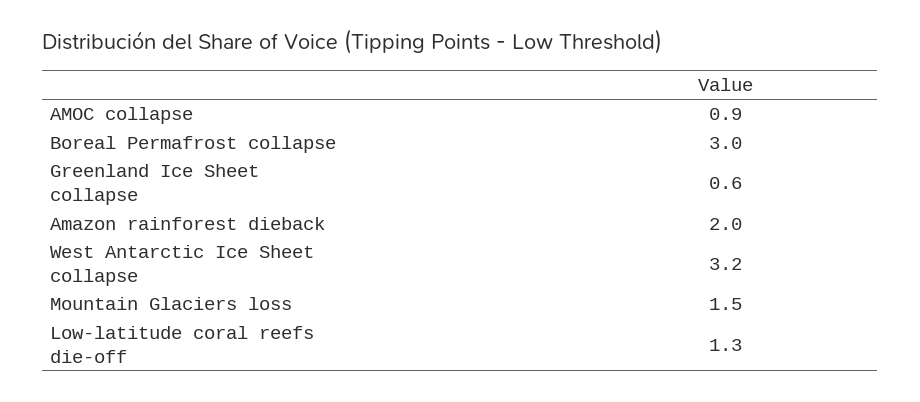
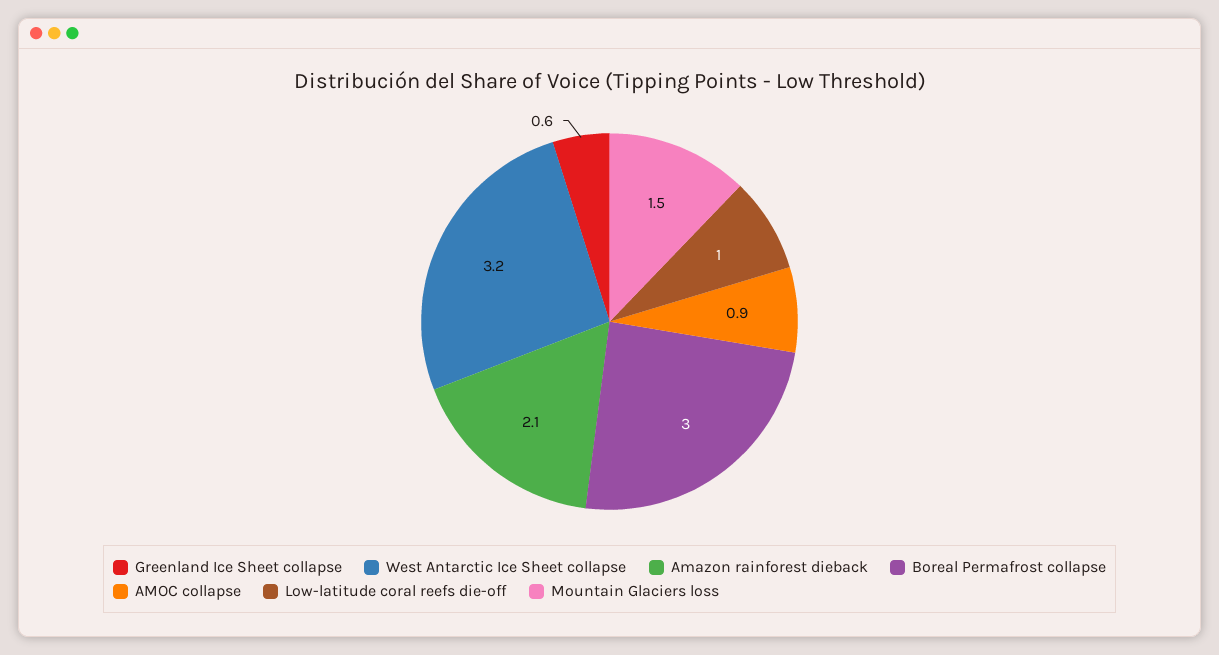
Amazon rainforest dieback: 2 -> 2.1
Low-latitude coral reefs die-off: 1.3 -> 1

